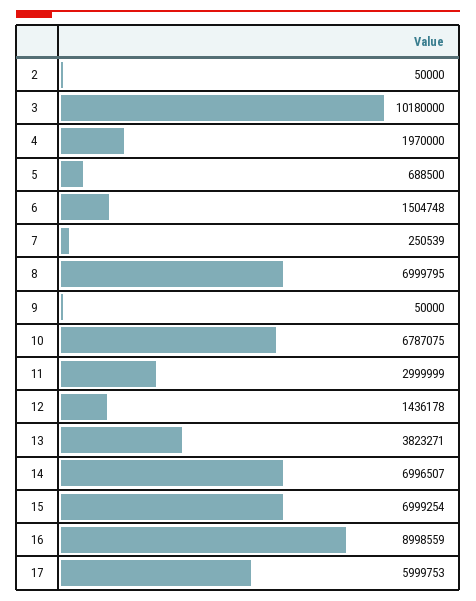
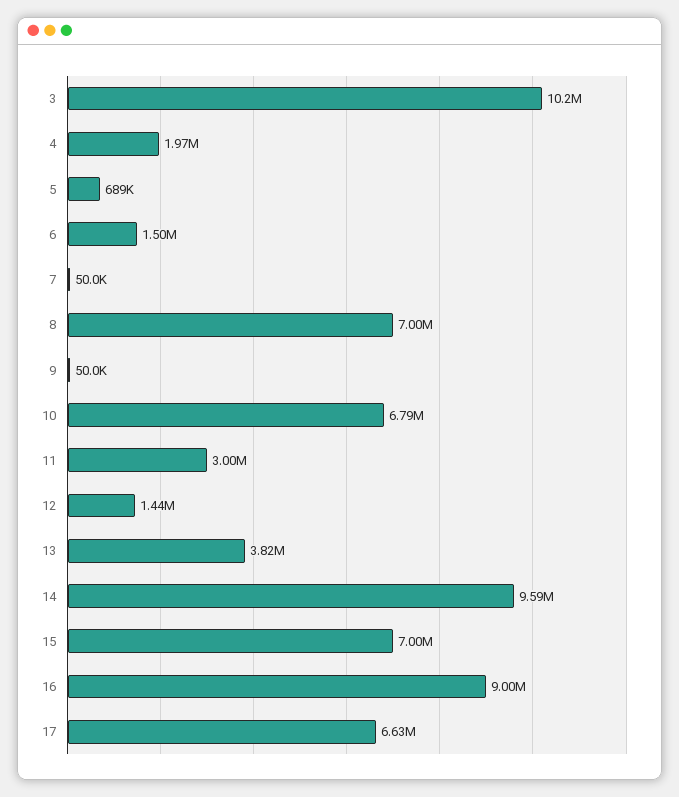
2: 50000 -> none
7: 250539 -> 50000
14: 6996507 -> 9590000
17: 5999753 -> 6630000

